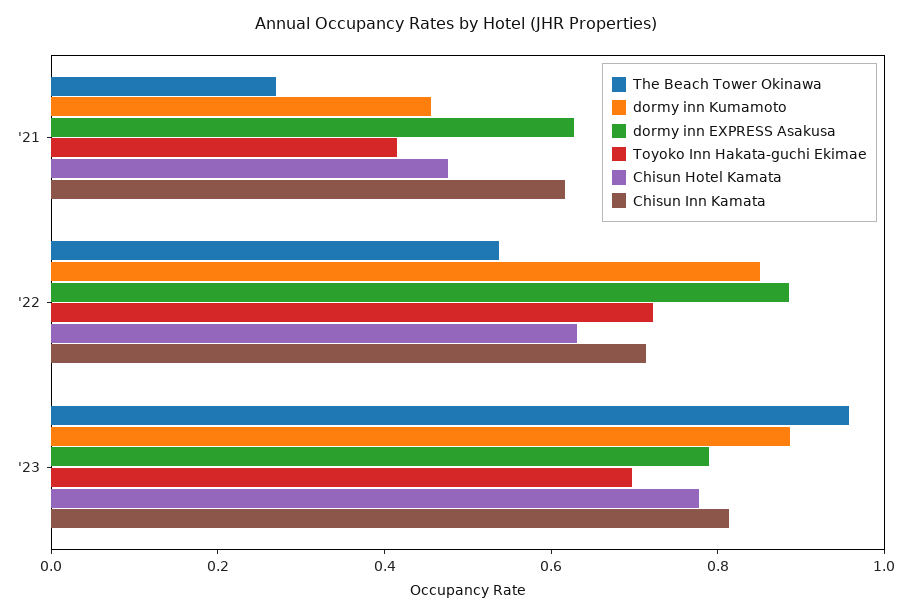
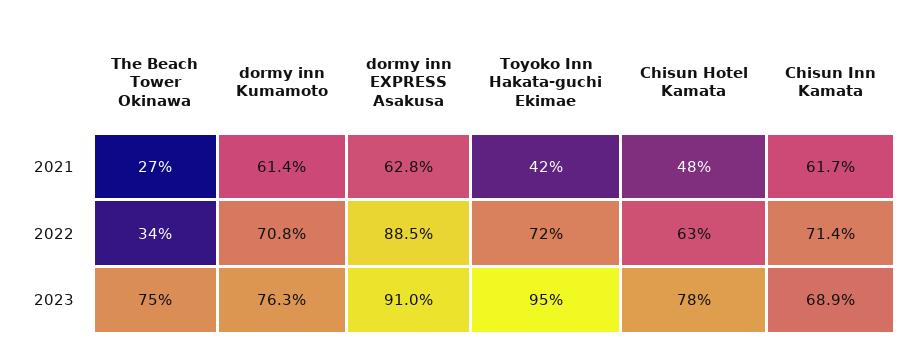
dormy inn Kumamoto, '21: 0.45 -> 0.614
The Beach Tower Okinawa, '22: 0.55 -> 0.34
dormy inn Kumamoto, '22: 0.85 -> 0.708
The Beach Tower Okinawa, '23: 0.95 -> 0.75
dormy inn Kumamoto, '23: 0.9 -> 0.763
dormy inn EXPRESS Asakusa, '23: 0.8 -> 0.91
Toyoko Inn Hakata-guchi Ekimae, '23: 0.7 -> 0.95
Chisun Inn Kamata, '23: 0.8 -> 0.689

